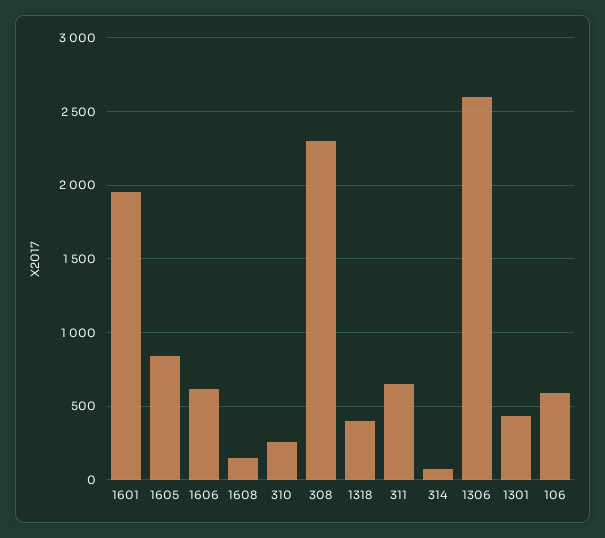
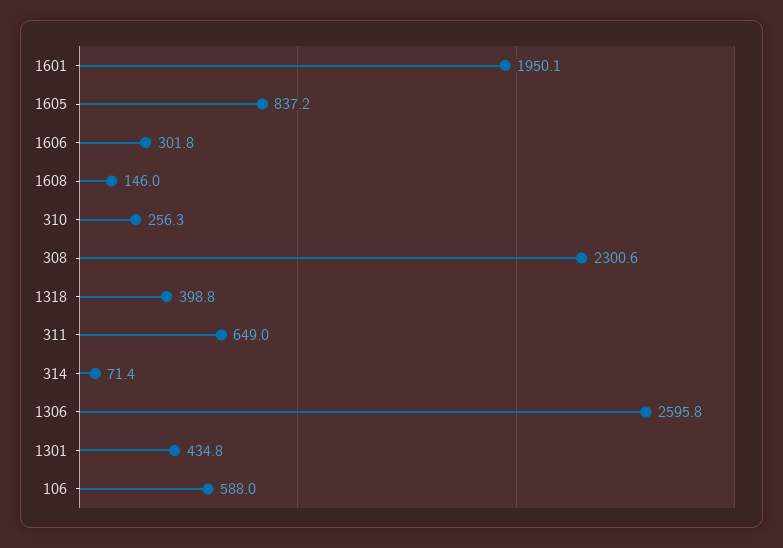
1606: 600 -> 301.8

